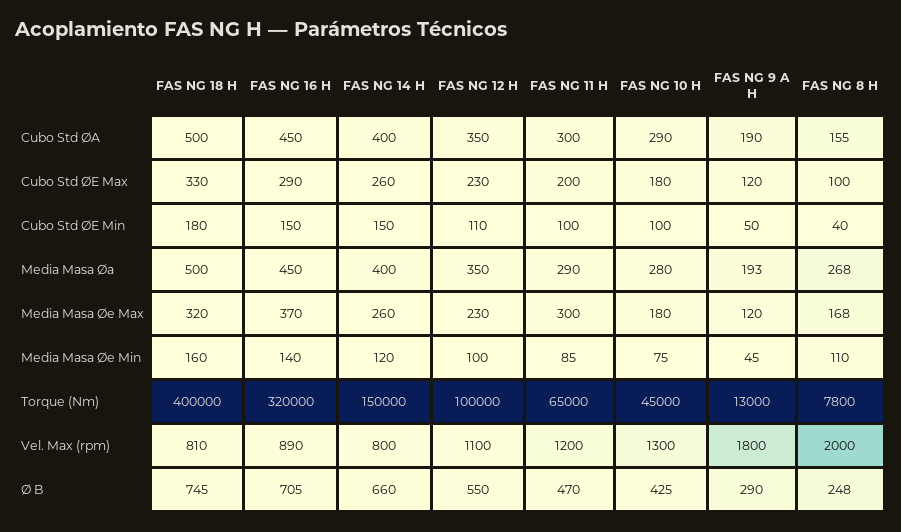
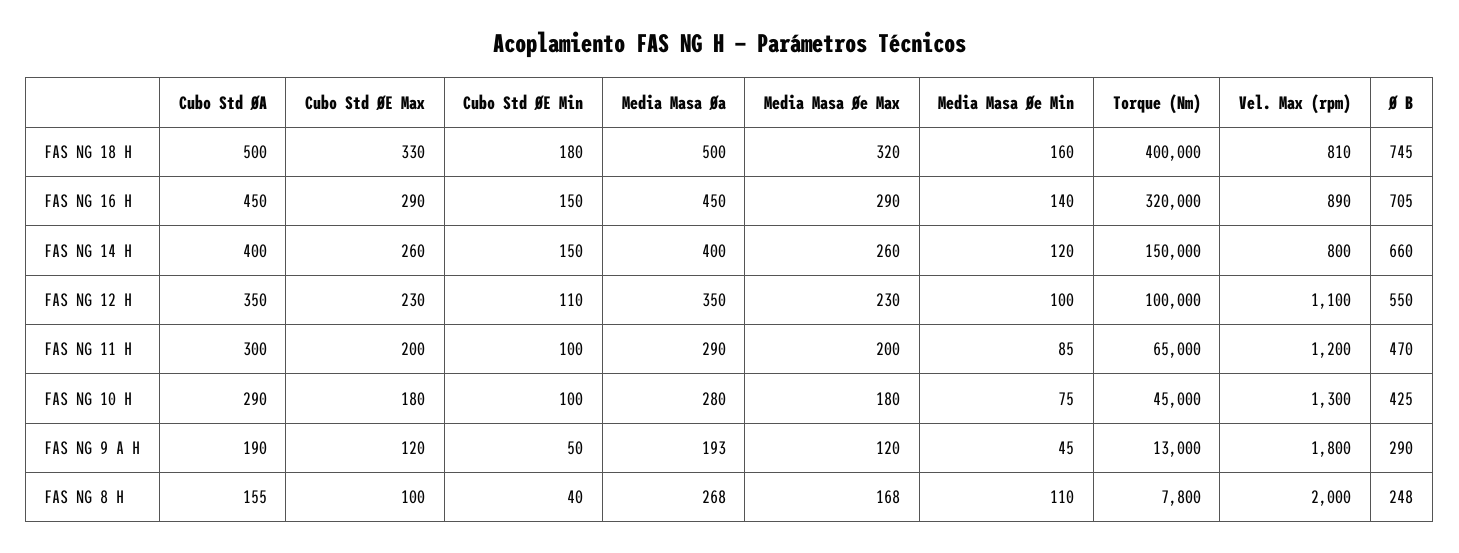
FAS NG 16 H, Media Masa Øe Max: 370 -> 290
FAS NG 11 H, Media Masa Øe Max: 300 -> 200

